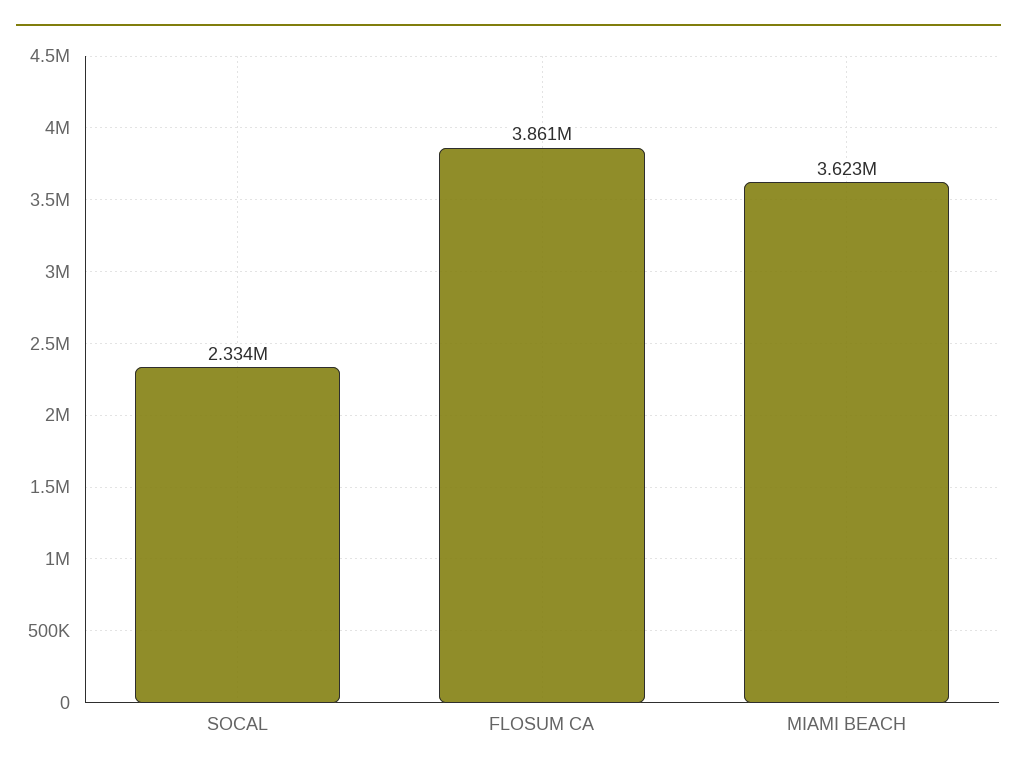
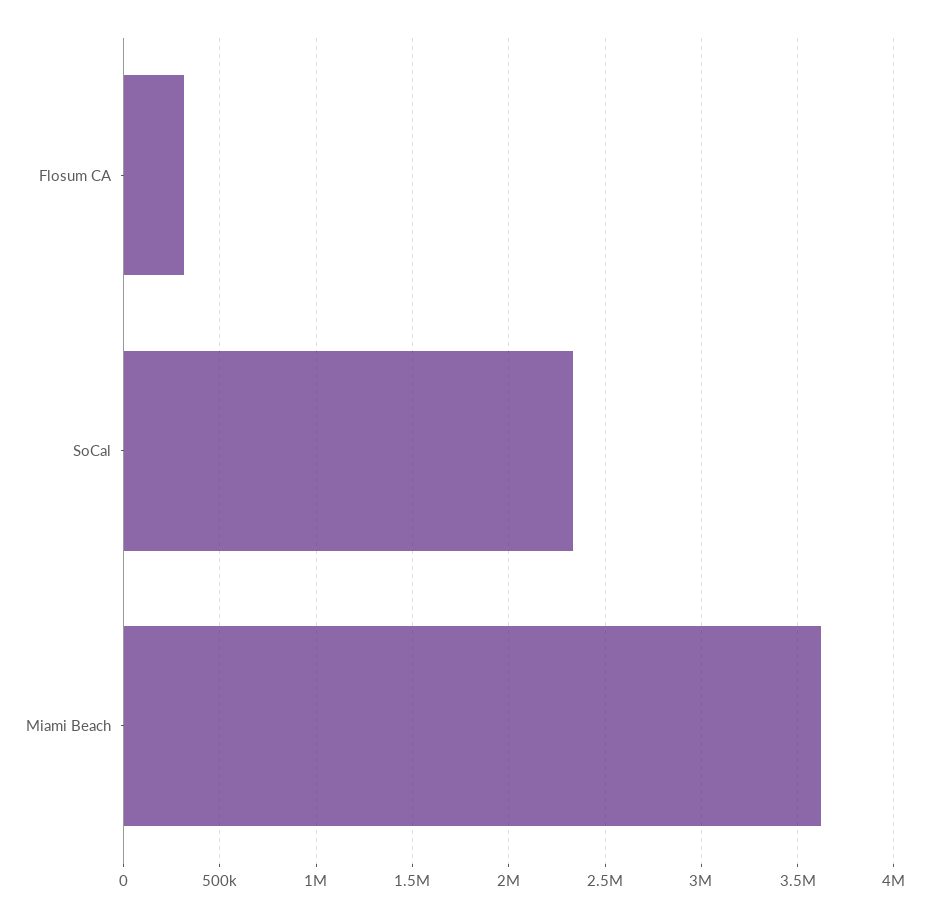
FLOSUM CA: 3861000 -> 300000

